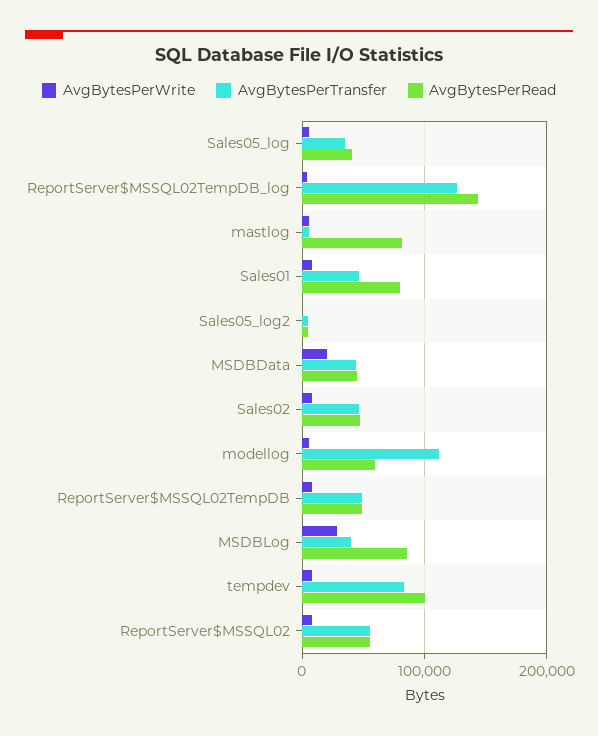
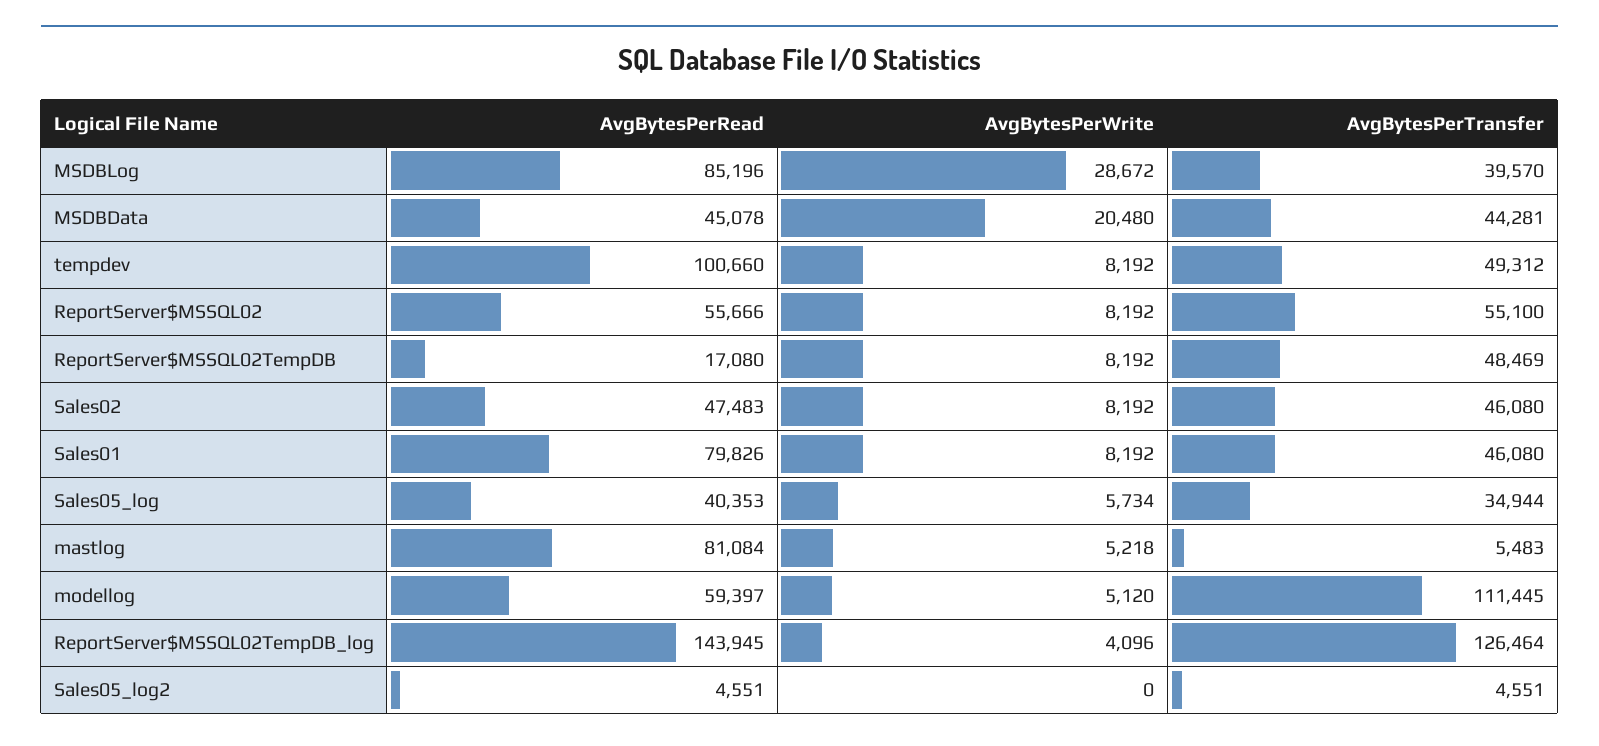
AvgBytesPerRead, ReportServer$MSSQL02TempDB: 50000 -> 17080
AvgBytesPerTransfer, tempdev: 80000 -> 49312

